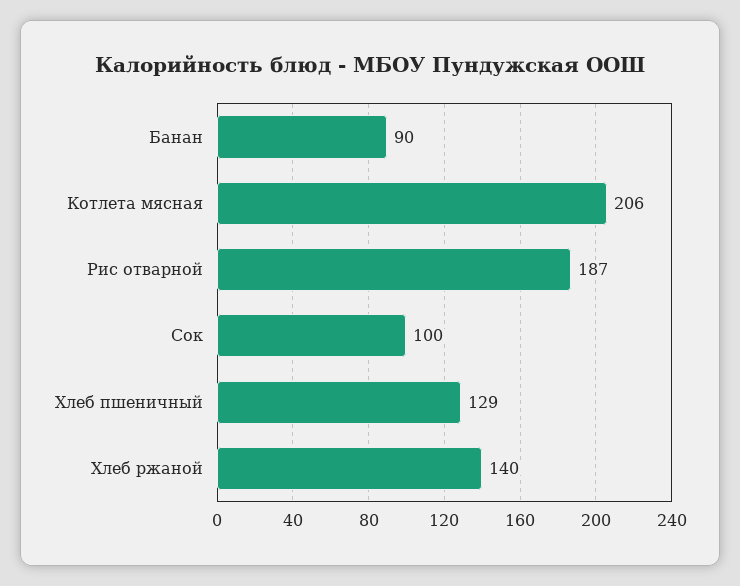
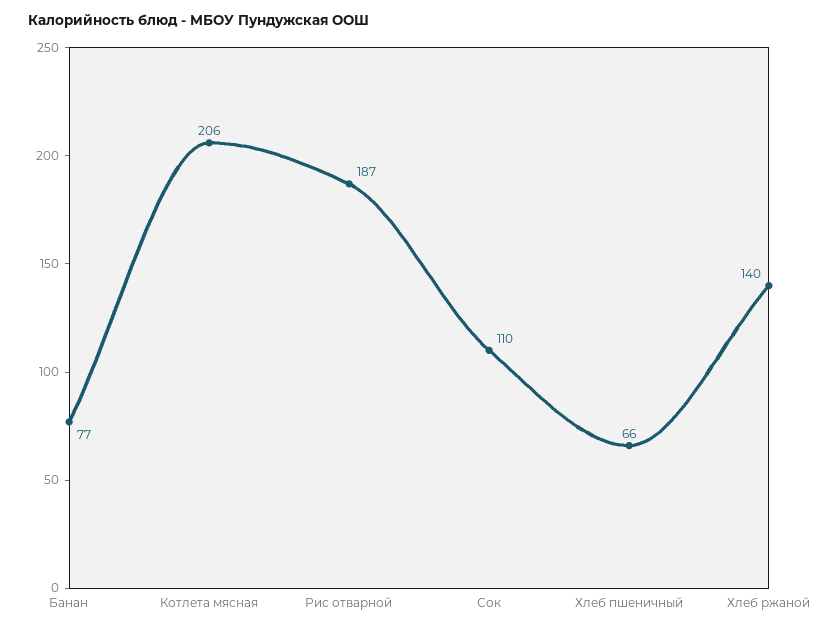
Банан: 90 -> 77
Сок: 100 -> 110
Хлеб пшеничный: 129 -> 66

